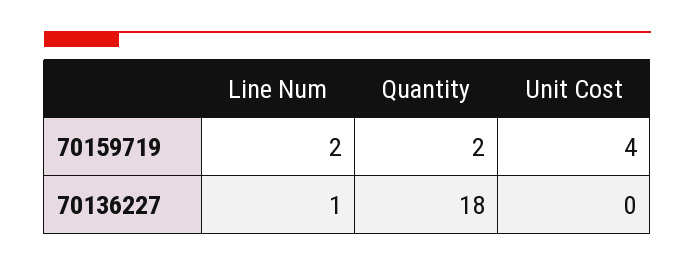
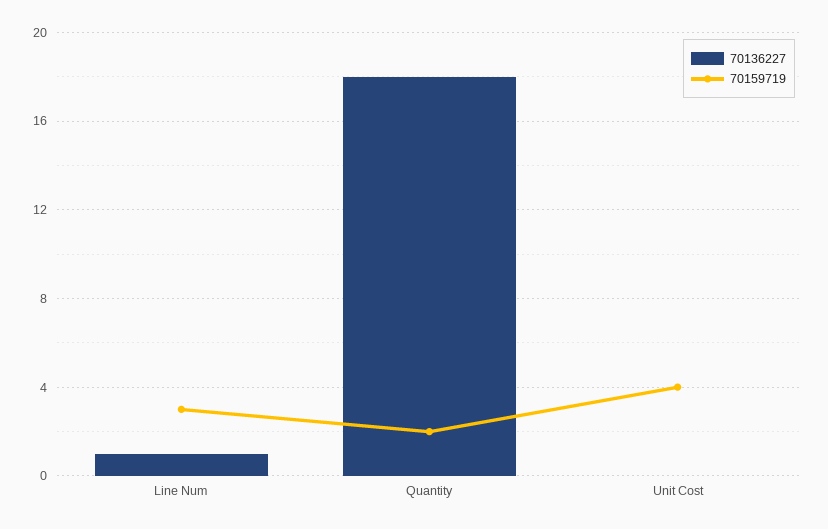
70159719, Line Num: 2 -> 3

